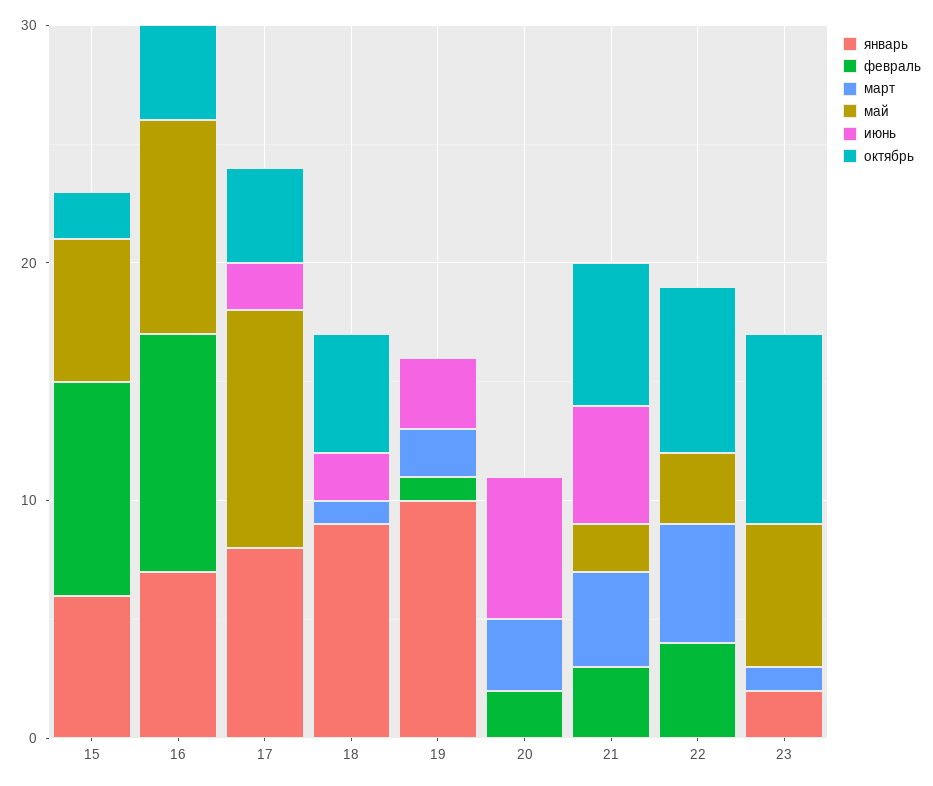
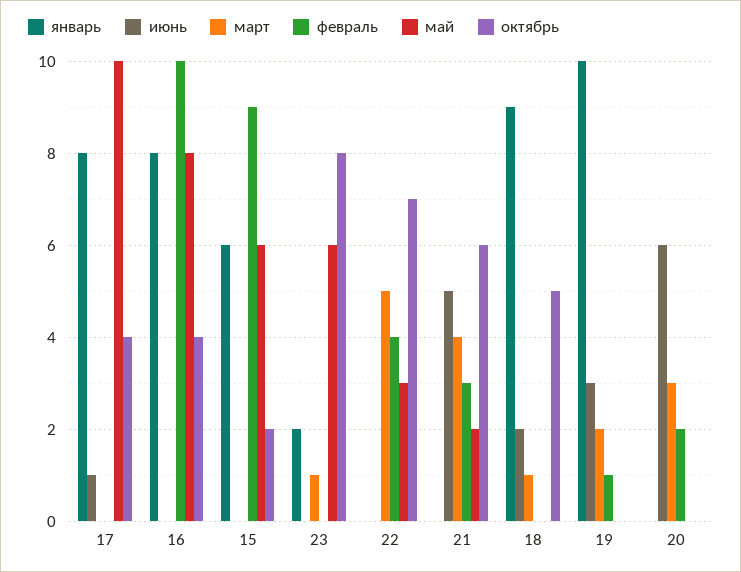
январь, 16: 7 -> 8
май, 16: 9 -> 8
июнь, 17: 2 -> 1

